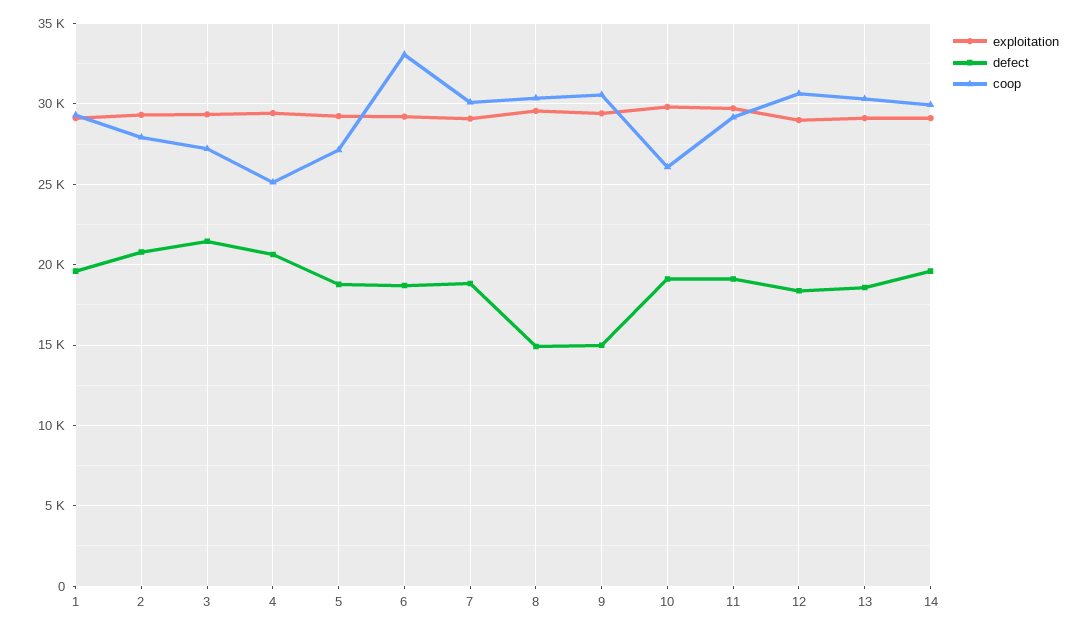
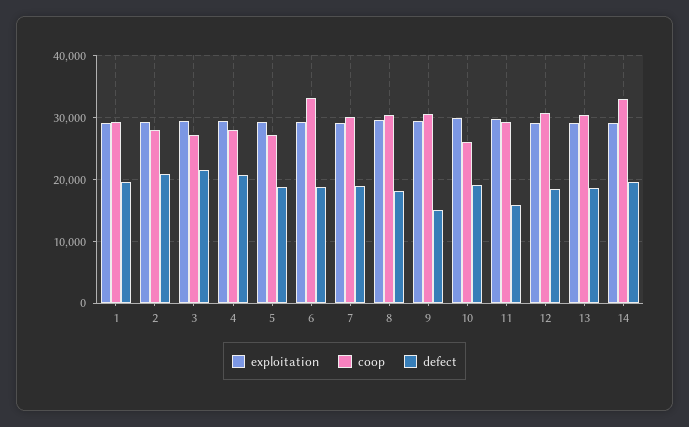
coop, 4: 25000 -> 28000
defect, 8: 15000 -> 18000
defect, 11: 19000 -> 16000
coop, 14: 30000 -> 33000

